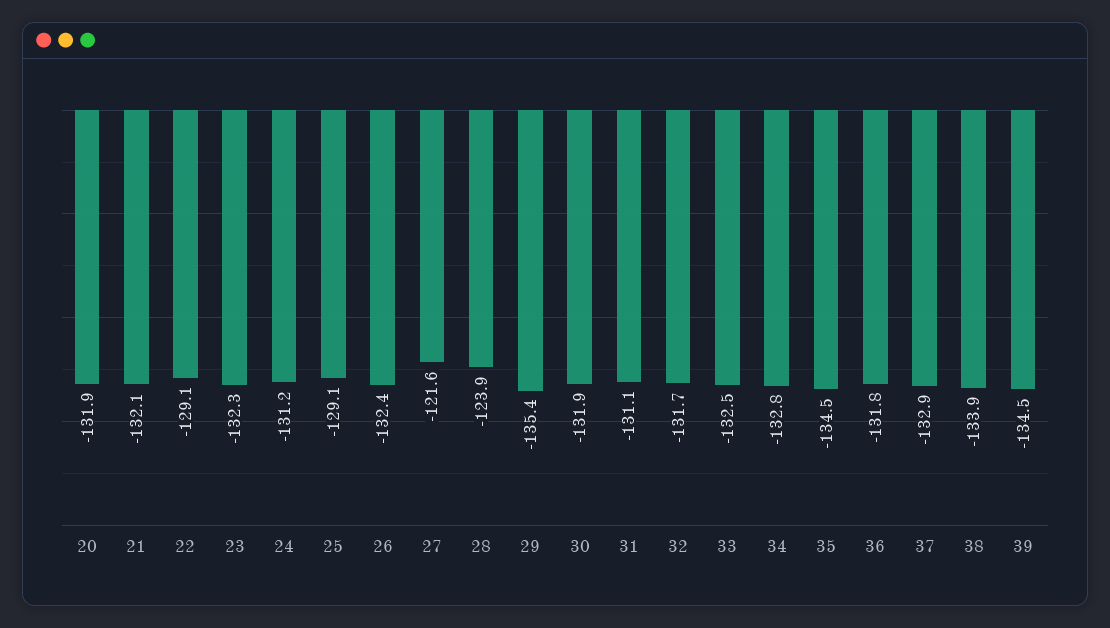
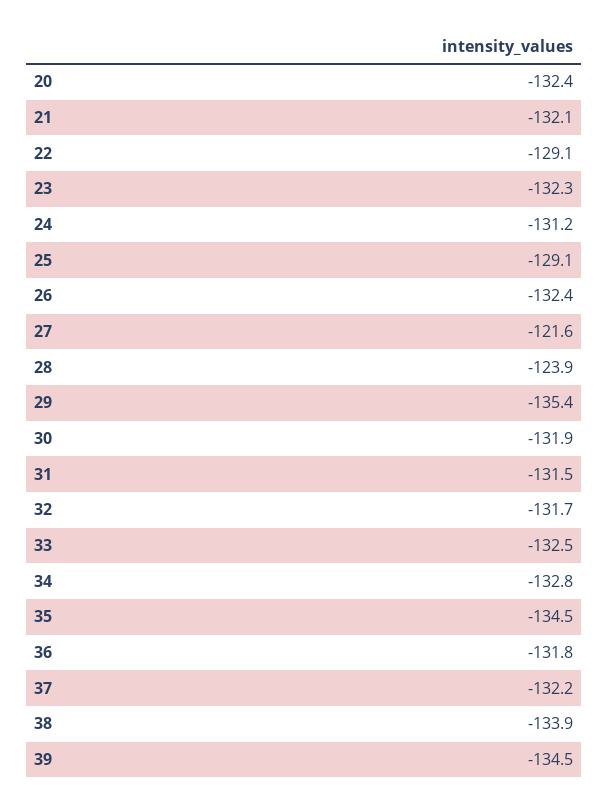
20: -131.9 -> -132.4
31: -131.1 -> -131.5
37: -132.9 -> -132.2

